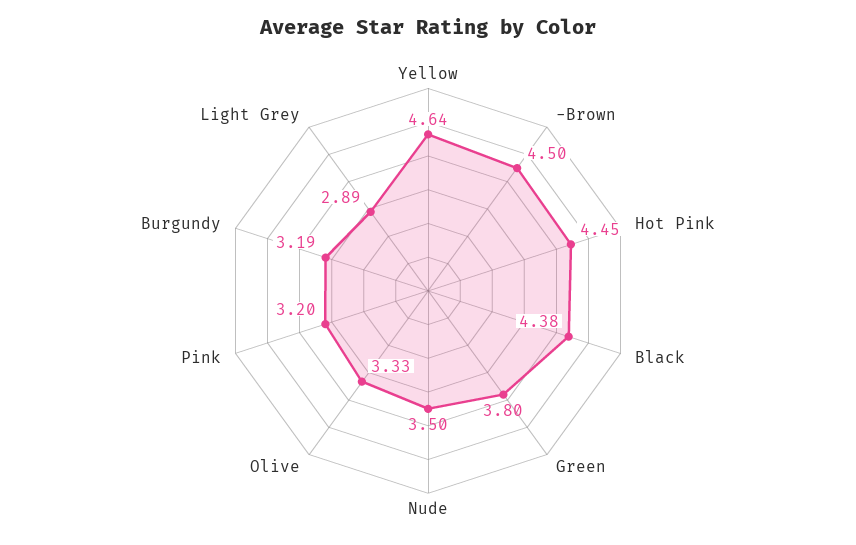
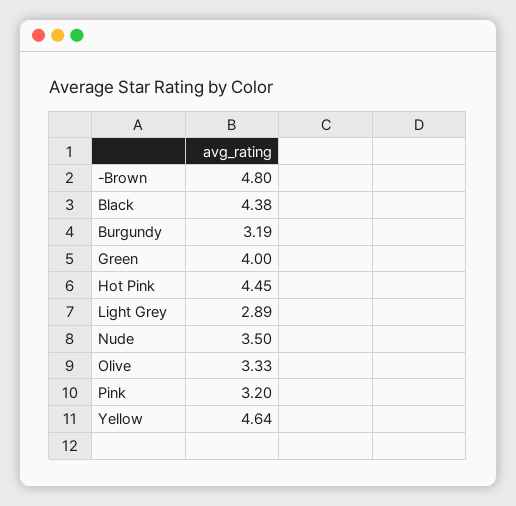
-Brown: 4.5 -> 4.8
Green: 3.8 -> 4

